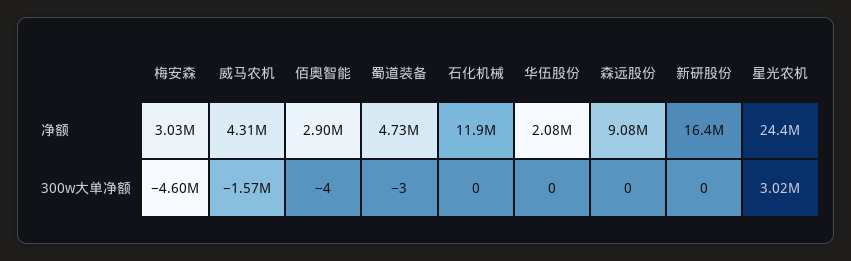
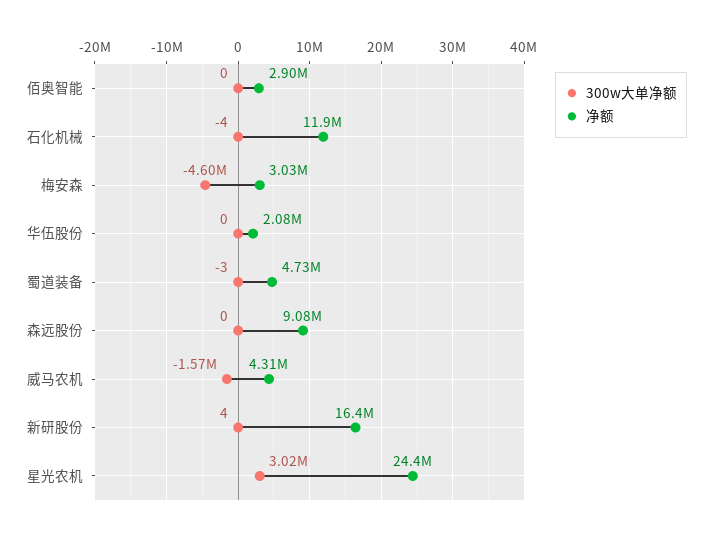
300w大单净额, 佰奥智能: -4 -> 0
300w大单净额, 石化机械: 0 -> -4
300w大单净额, 新研股份: 0 -> 4

